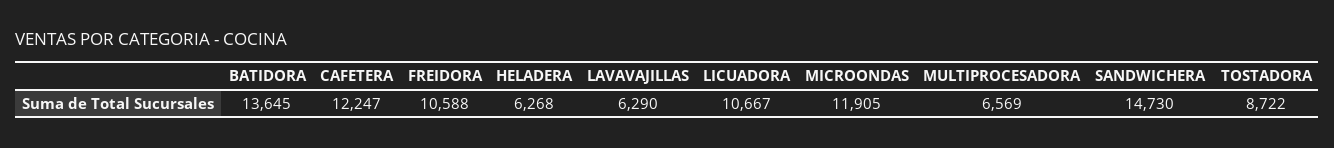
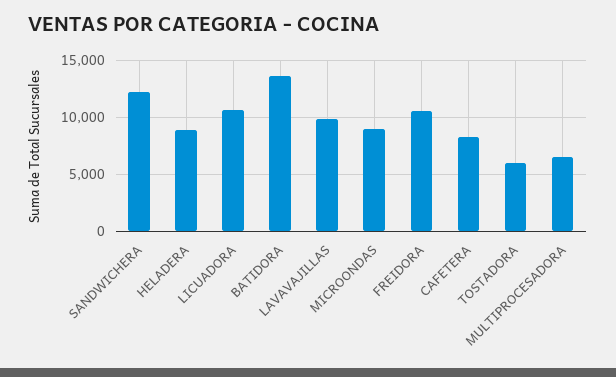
CAFETERA: 12247 -> 8000
HELADERA: 6268 -> 9000
LAVAVAJILLAS: 6290 -> 10000
MICROONDAS: 11905 -> 9000
SANDWICHERA: 14730 -> 12000
TOSTADORA: 8722 -> 6000

